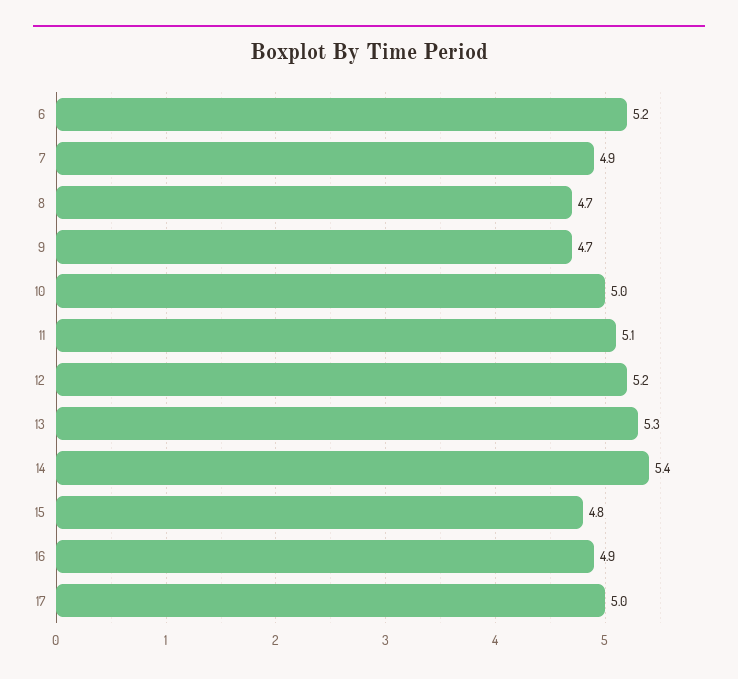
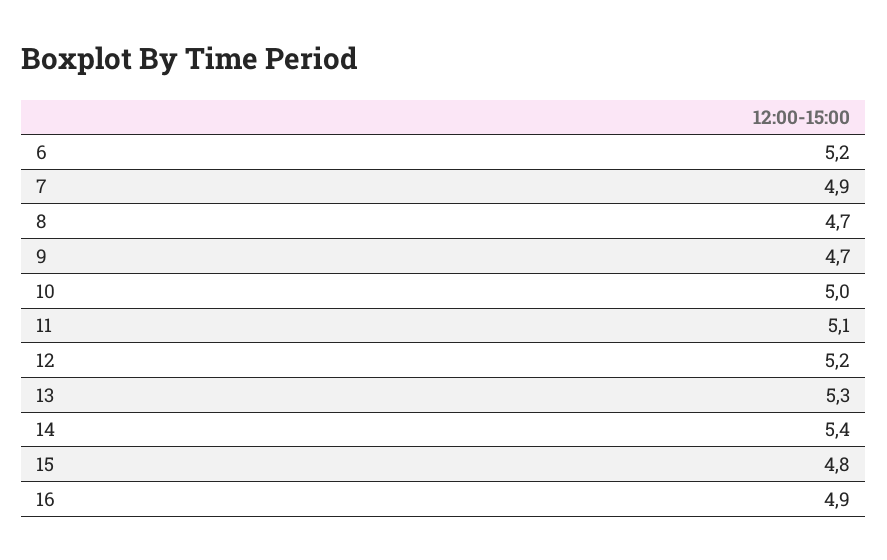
17: 5 -> none

